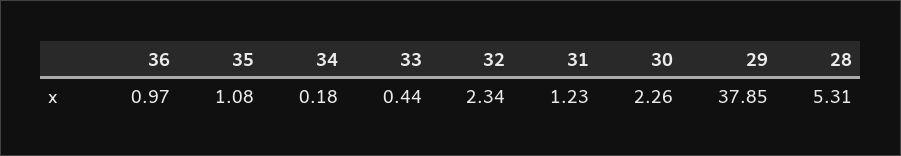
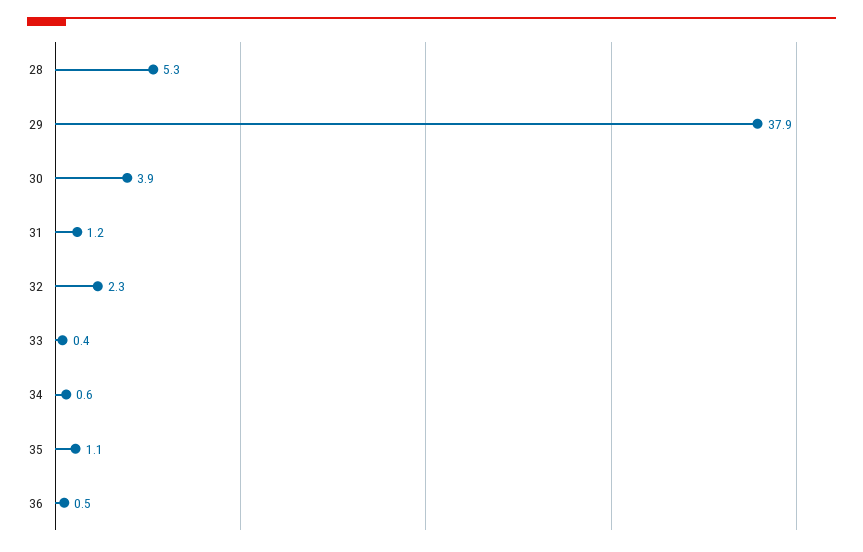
36: 0.97 -> 0.5
34: 0.18 -> 0.6
30: 2.26 -> 3.9

